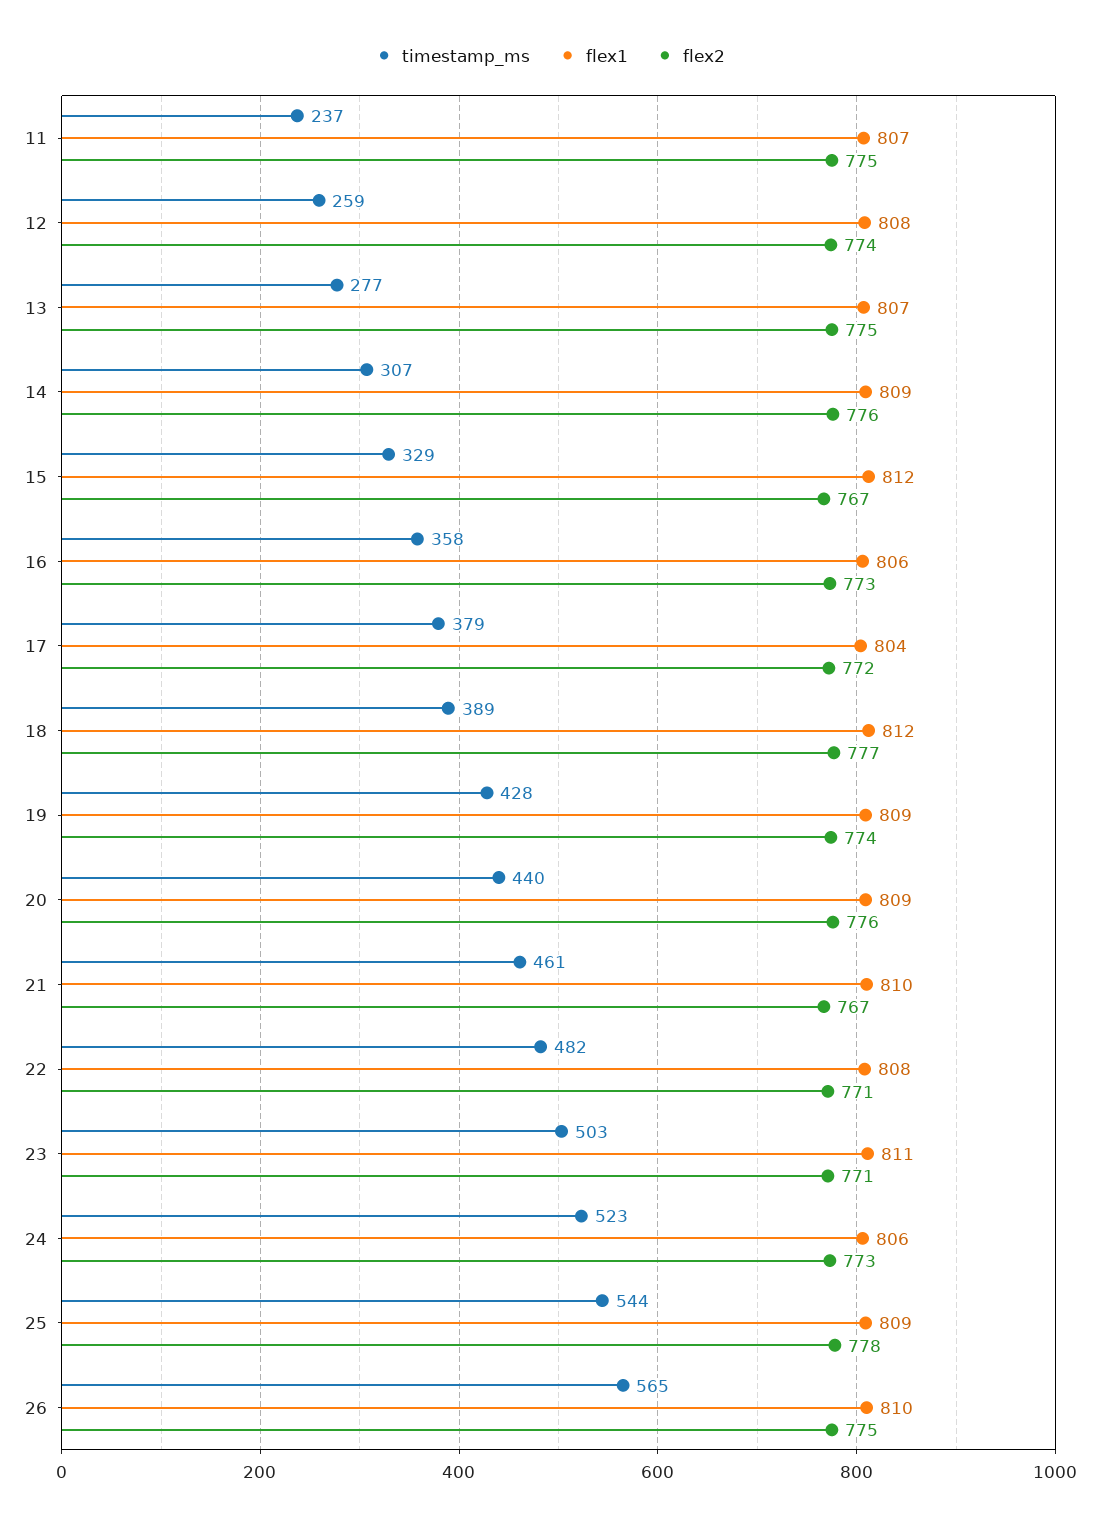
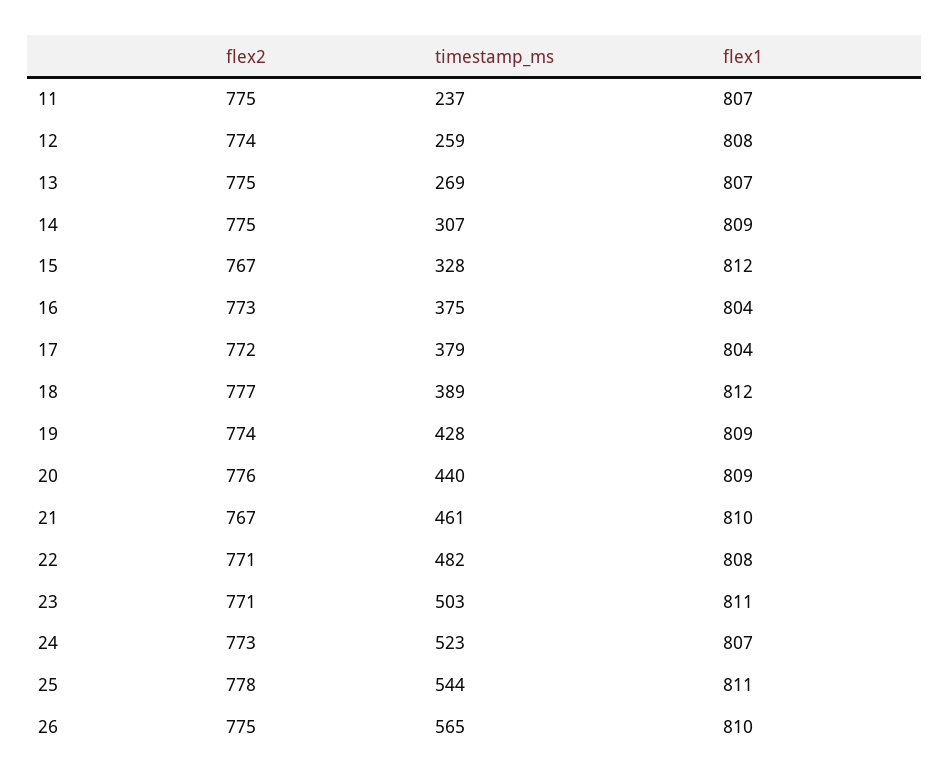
timestamp_ms, 13: 277 -> 269
flex2, 14: 776 -> 775
timestamp_ms, 15: 329 -> 328
timestamp_ms, 16: 358 -> 375
flex1, 16: 806 -> 804
flex1, 24: 806 -> 807
flex1, 25: 809 -> 811

